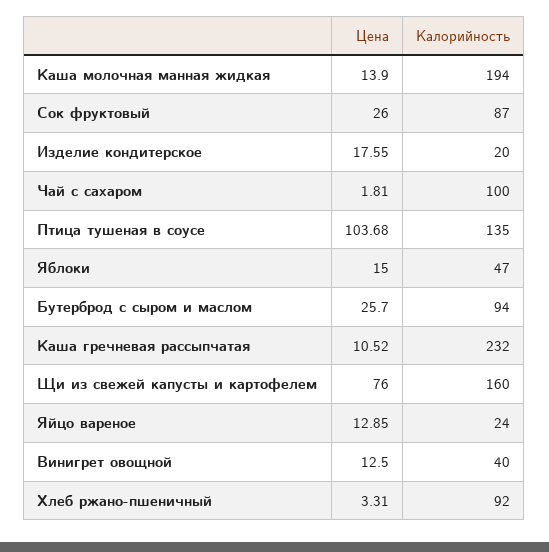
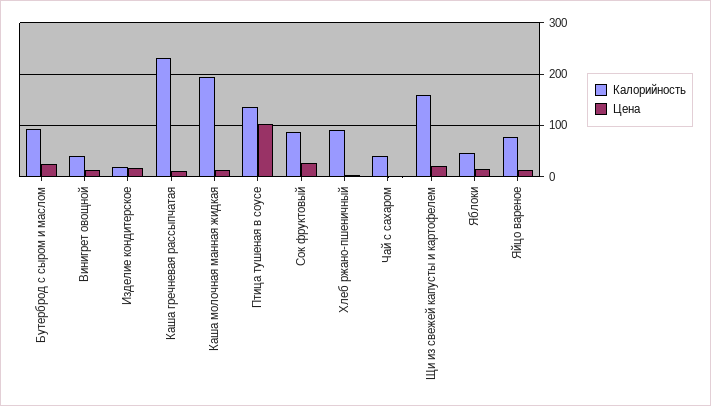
Калорийность, Чай с сахаром: 100 -> 40
Цена, Щи из свежей капусты и картофелем: 76 -> 20
Калорийность, Яйцо вареное: 24 -> 80

